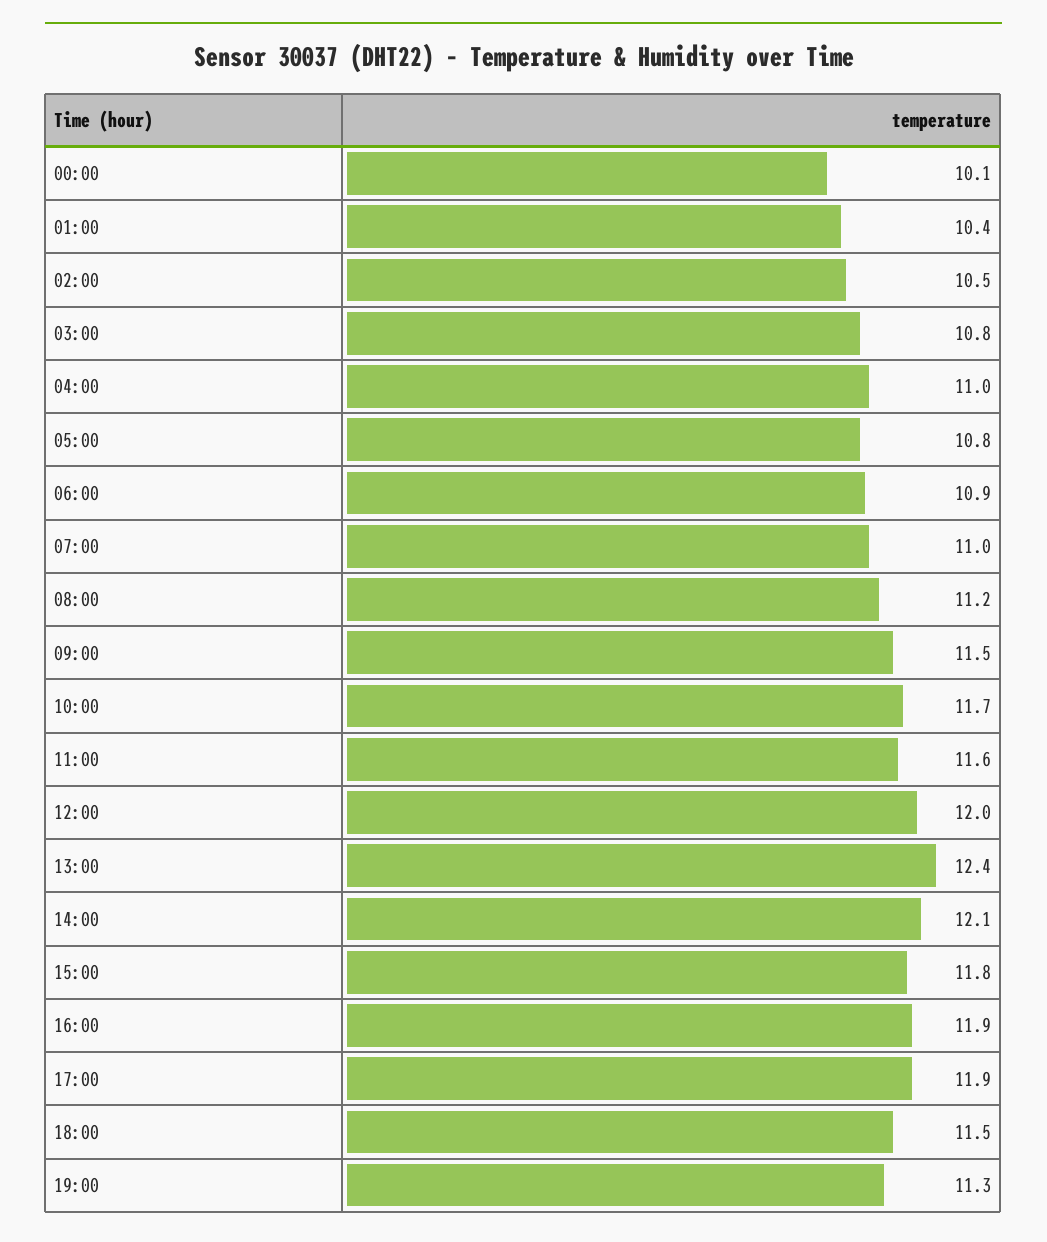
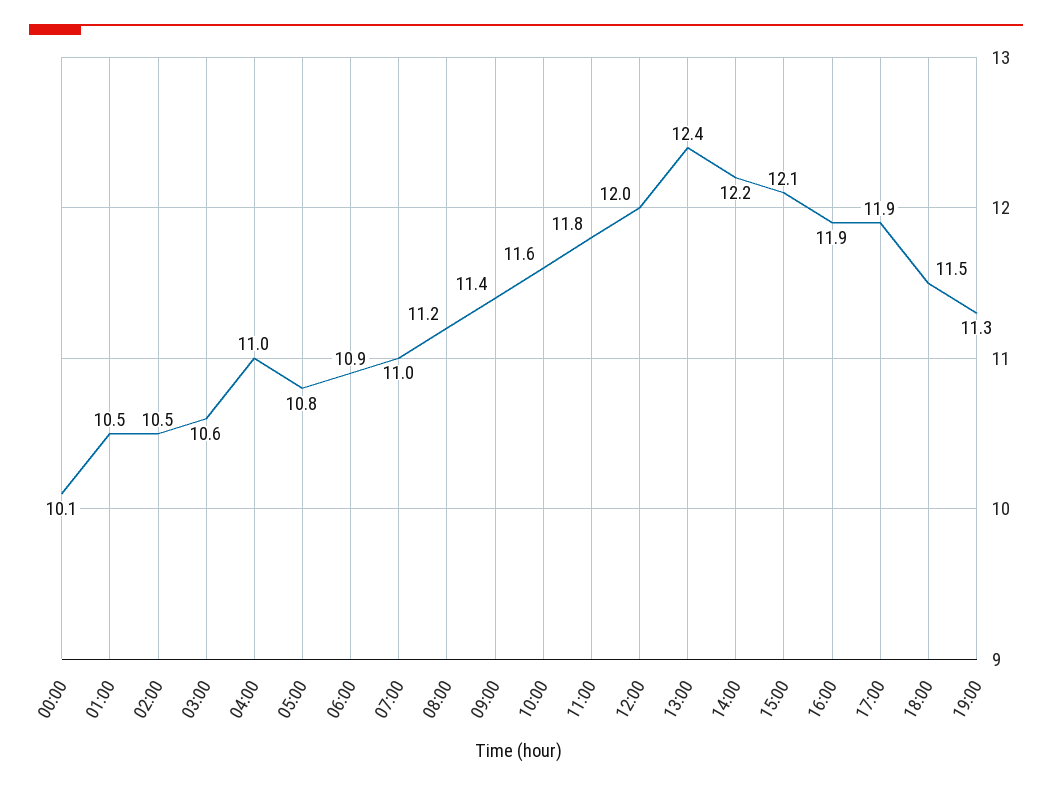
01:00: 10.4 -> 10.5
03:00: 10.8 -> 10.6
09:00: 11.5 -> 11.4
10:00: 11.7 -> 11.6
11:00: 11.6 -> 11.8
14:00: 12.1 -> 12.2
15:00: 11.8 -> 12.1

